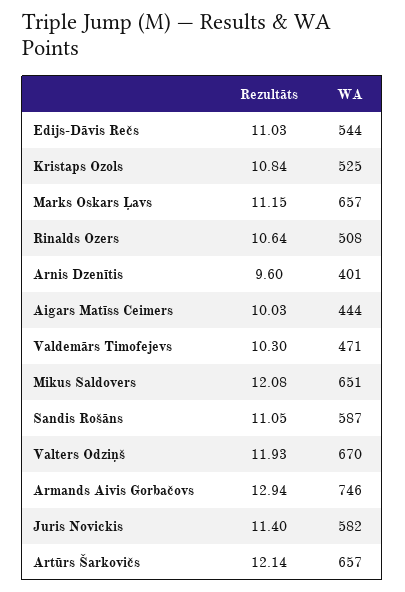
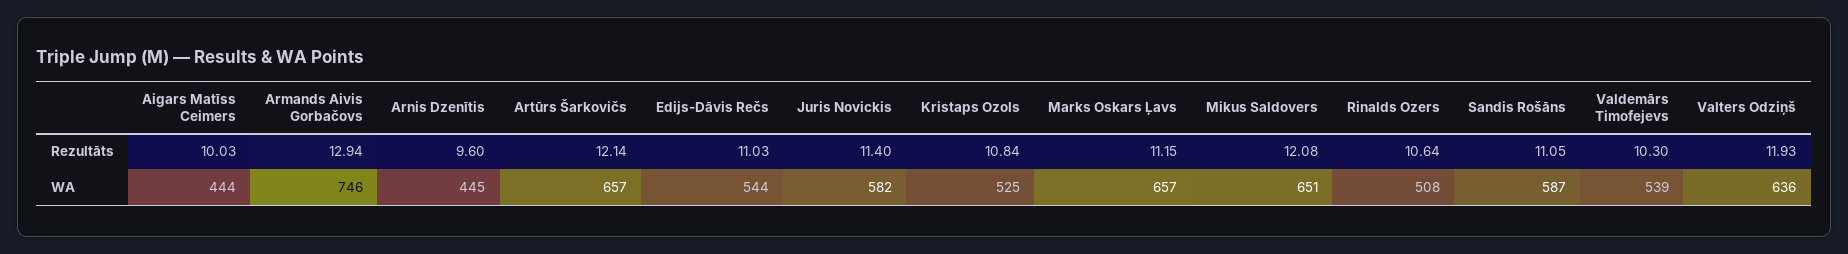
WA, Arnis Dzenītis: 401 -> 445
WA, Valdemārs Timofejevs: 471 -> 539
WA, Valters Odziņš: 670 -> 636

